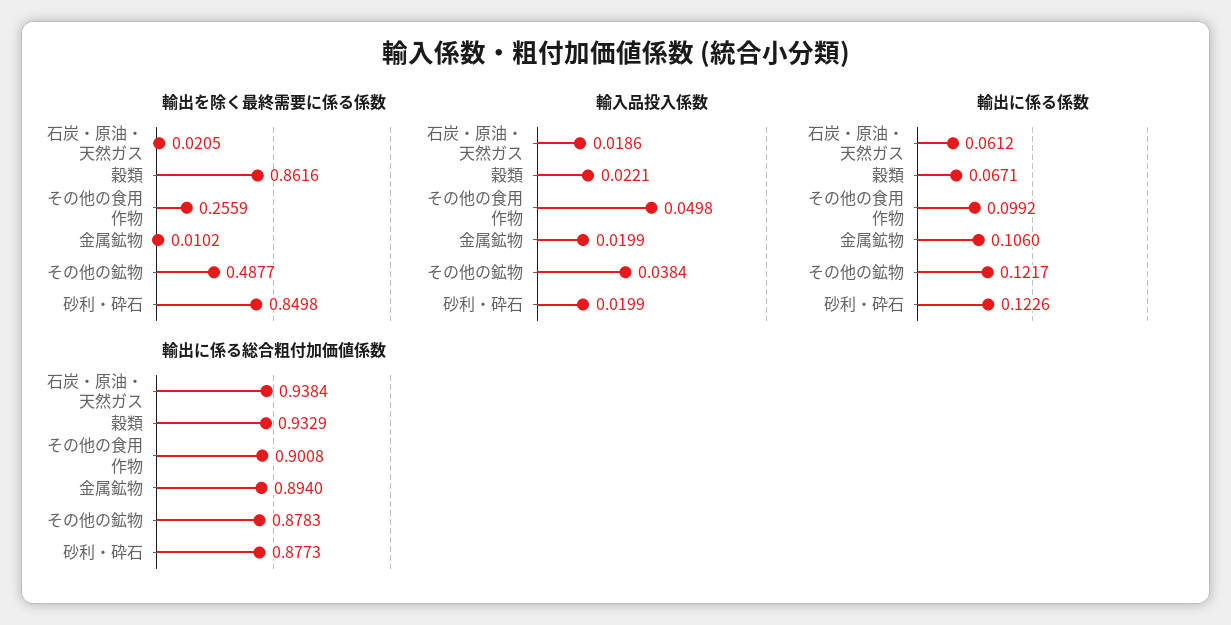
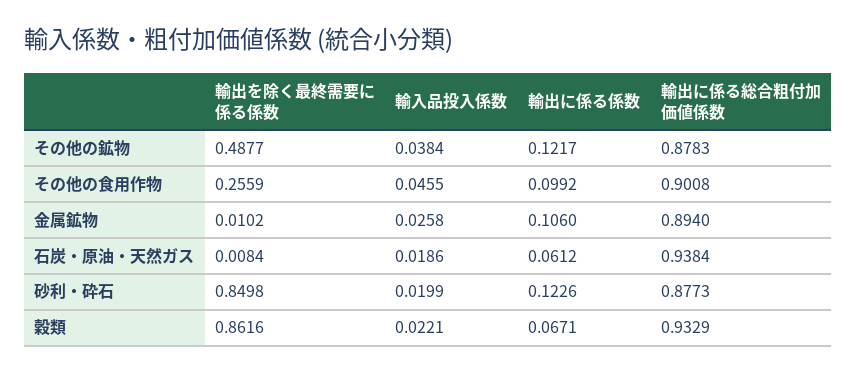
輸出を除く最終需要に係る係数, 石炭・原油・天然ガス: 0.0205 -> 0.0084
輸入品投入係数, その他の食用作物: 0.0498 -> 0.0455
輸入品投入係数, 金属鉱物: 0.0199 -> 0.0258

